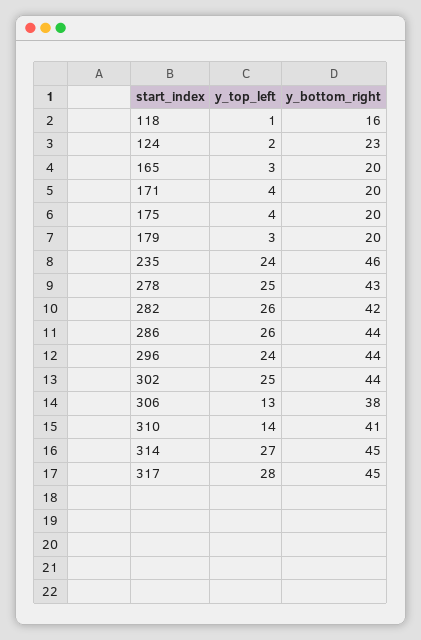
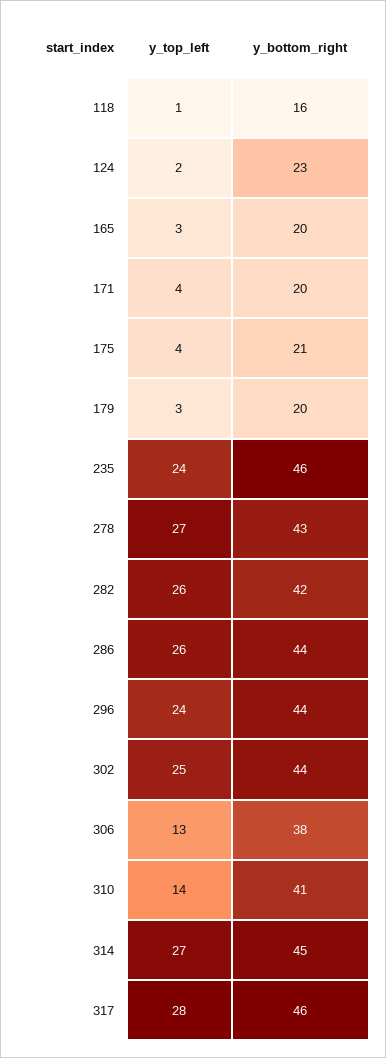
y_bottom_right, 175: 20 -> 21
y_top_left, 278: 25 -> 27
y_bottom_right, 317: 45 -> 46

